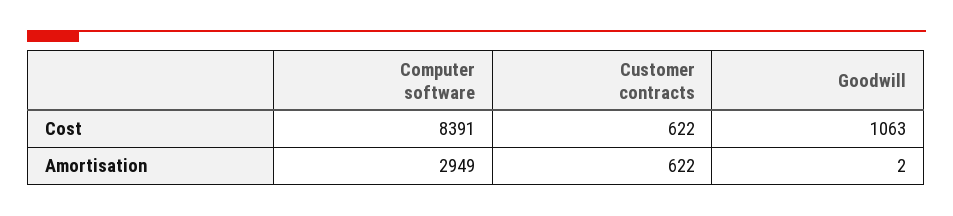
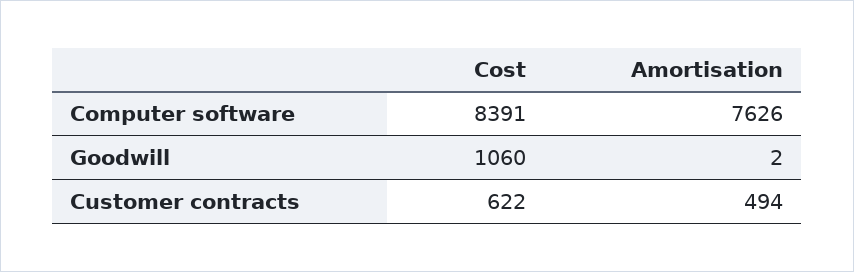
Goodwill, Cost: 1063 -> 1060
Computer software, Amortisation: 2949 -> 7626
Customer contracts, Amortisation: 622 -> 494

